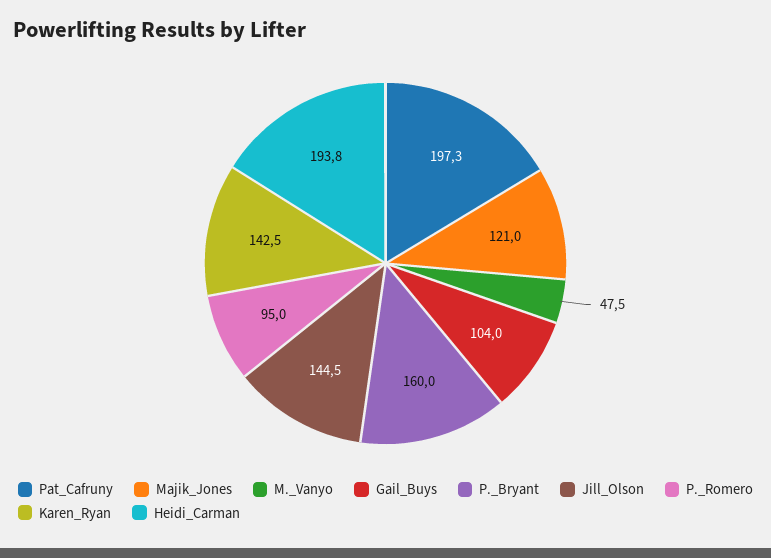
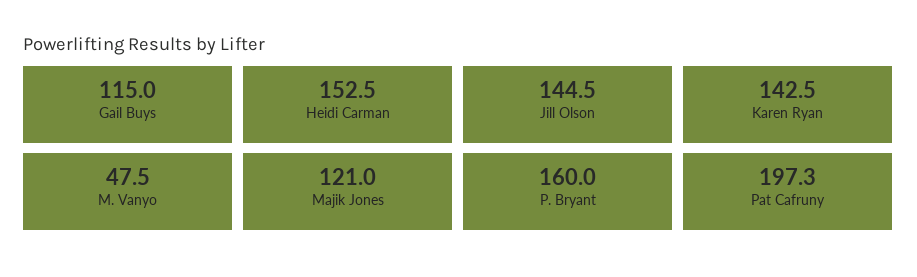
Gail_Buys: 104 -> 115
P._Romero: 95 -> none
Heidi_Carman: 193.8 -> 152.5

